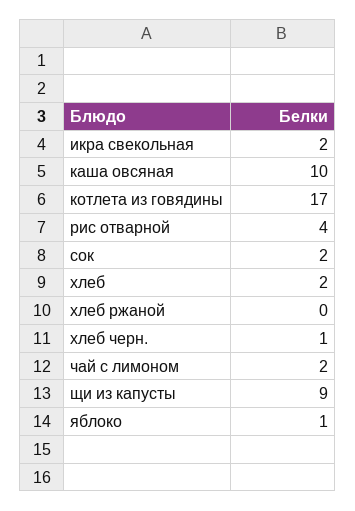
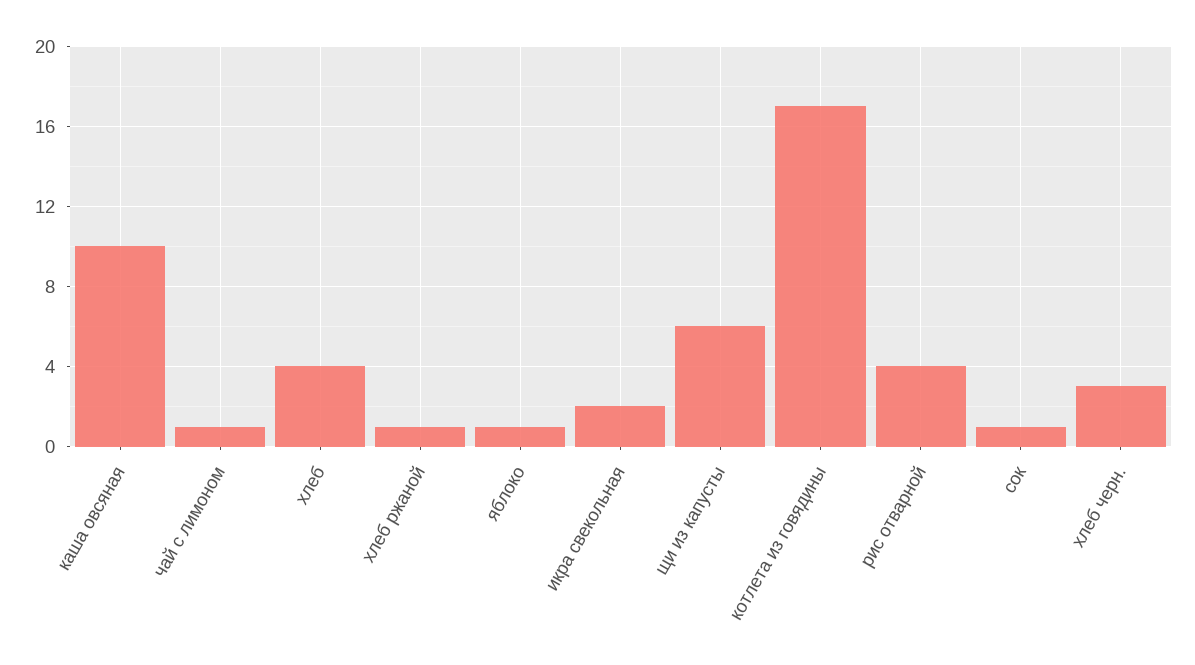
сок: 2 -> 1
хлеб: 2 -> 4
хлеб ржаной: 0 -> 1
хлеб черн.: 1 -> 3
чай с лимоном: 2 -> 1
щи из капусты: 9 -> 6

